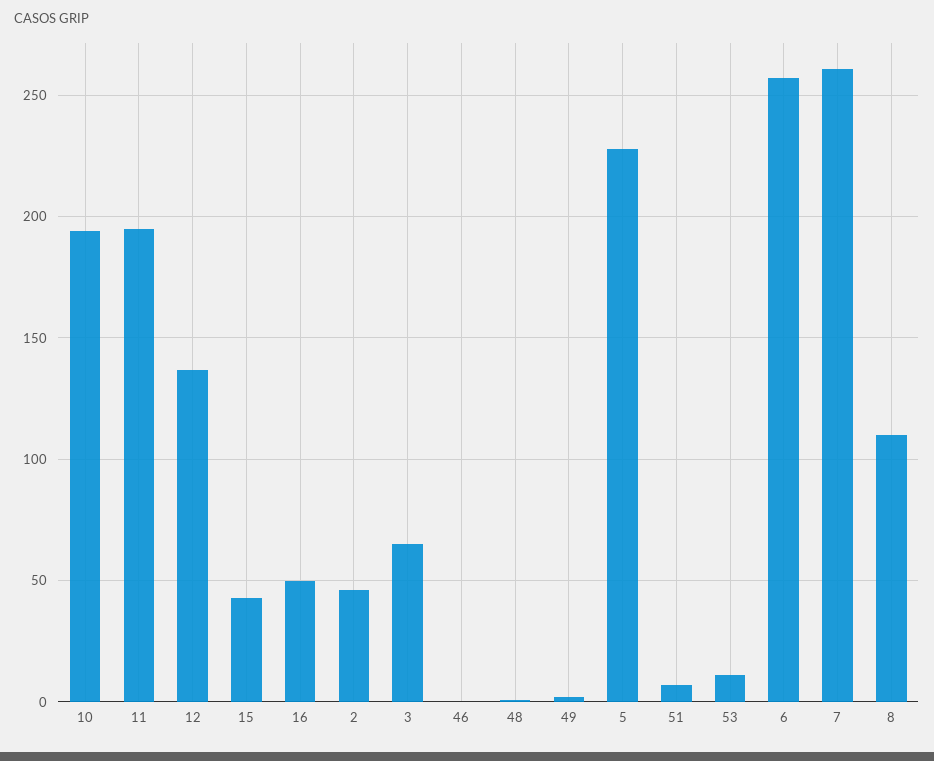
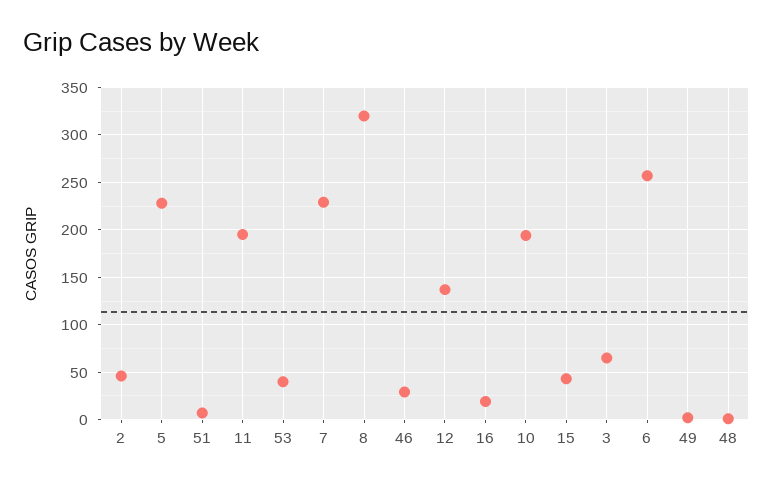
16: 50 -> 20
46: 0 -> 30
53: 10 -> 40
7: 260 -> 230
8: 110 -> 320

